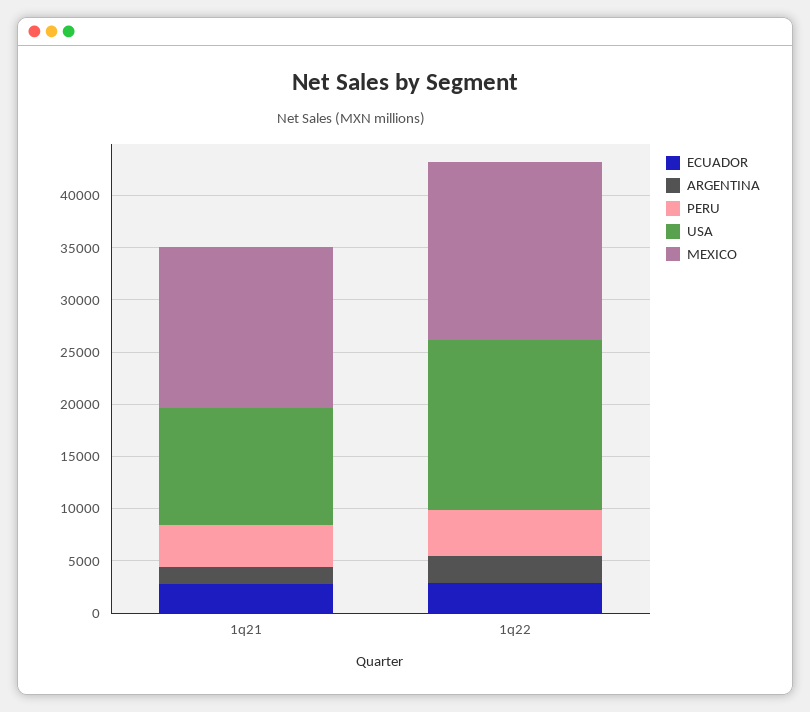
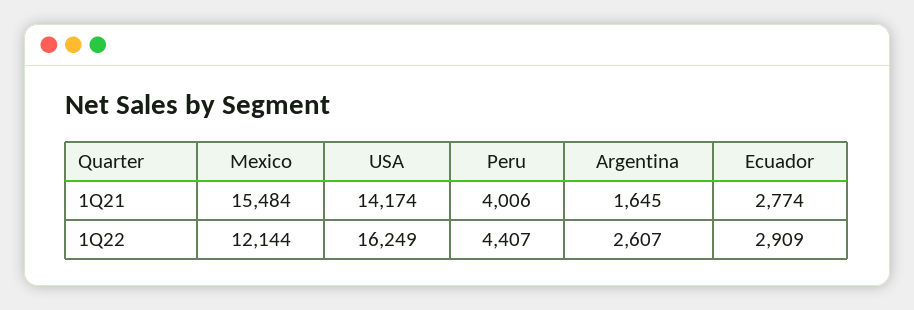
USA, 1q21: 11000 -> 14174
MEXICO, 1q22: 17000 -> 12144

